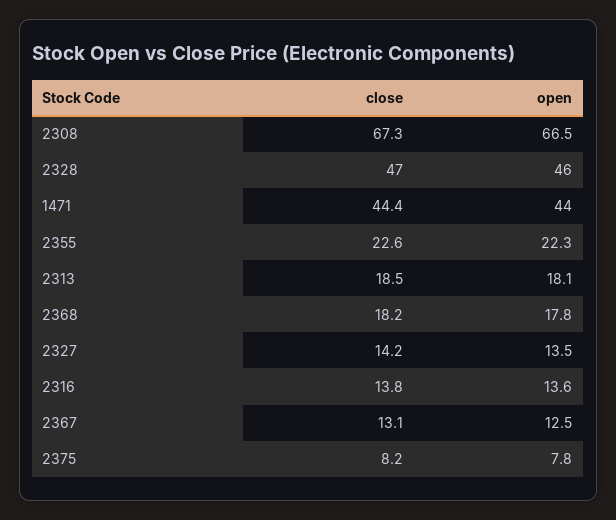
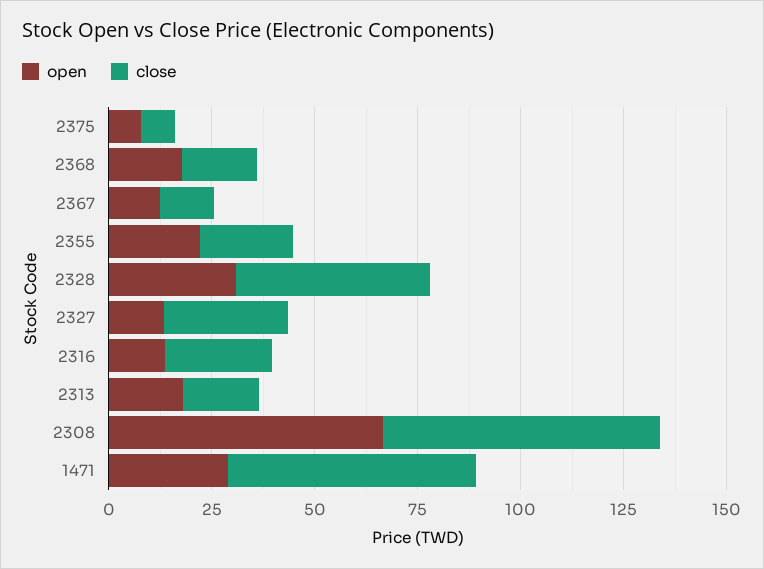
open, 2328: 46 -> 30
close, 1471: 44.4 -> 60
open, 1471: 44 -> 30
close, 2327: 14.2 -> 30
close, 2316: 13.8 -> 25

